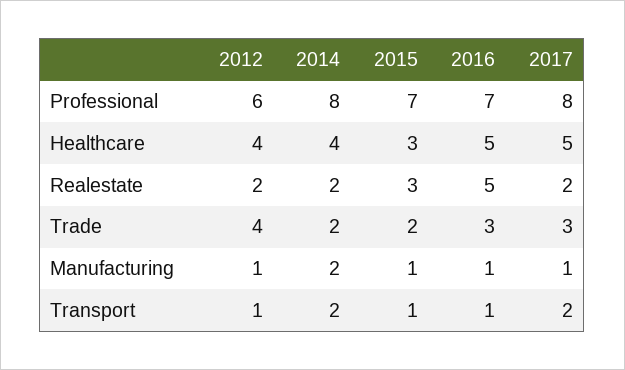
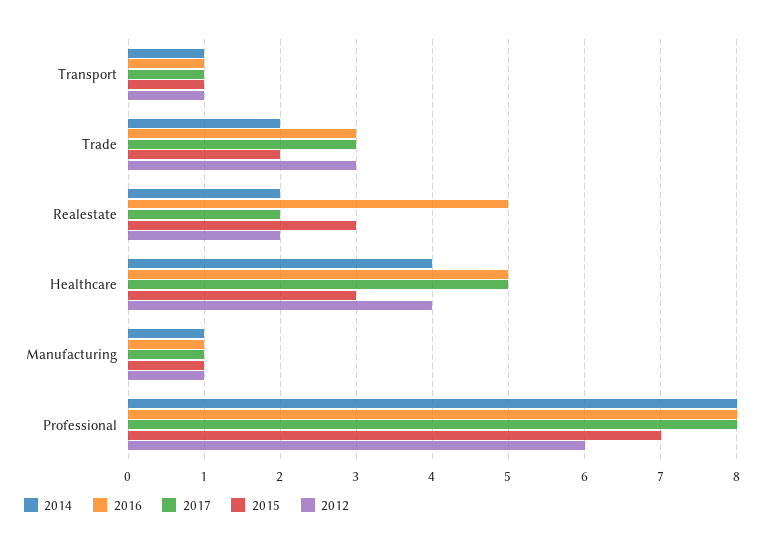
2016, Professional: 7 -> 8
2012, Trade: 4 -> 3
2014, Manufacturing: 2 -> 1
2014, Transport: 2 -> 1
2017, Transport: 2 -> 1

